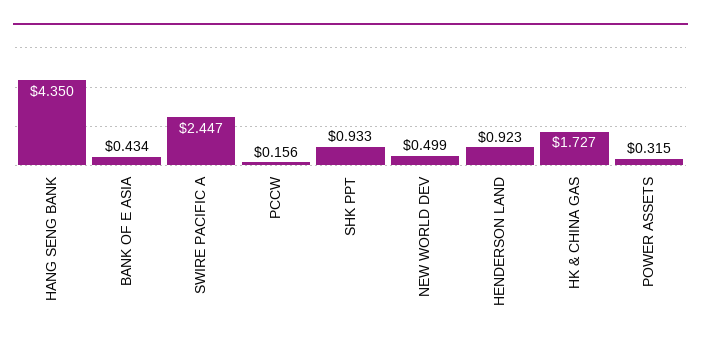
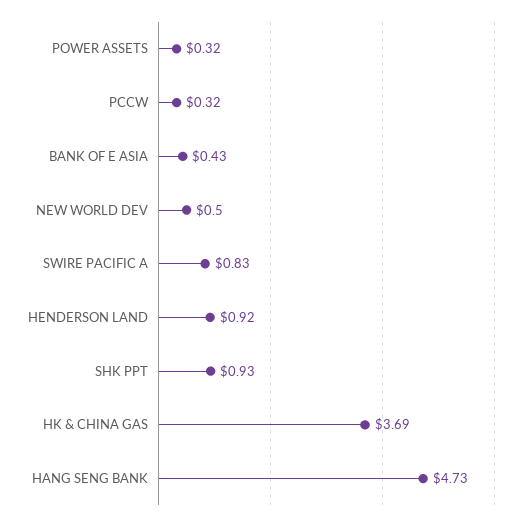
HANG SENG BANK: 4.35 -> 4.73
SWIRE PACIFIC A: 2.447 -> 0.83
PCCW: 0.156 -> 0.32
HK & CHINA GAS: 1.727 -> 3.69

